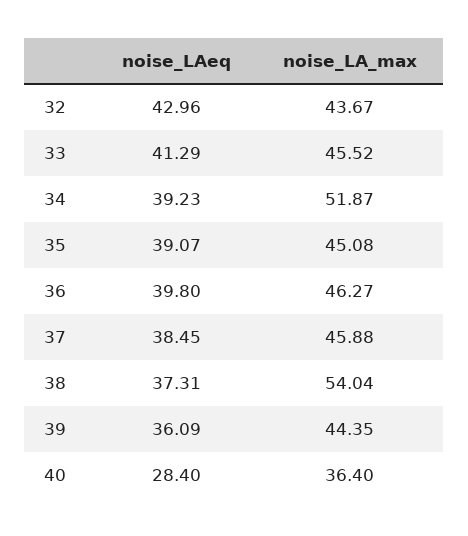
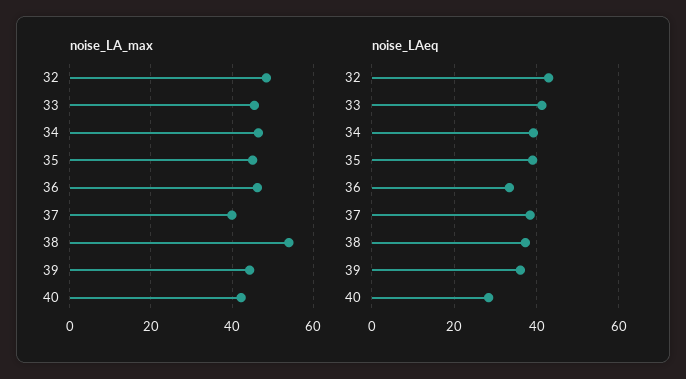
noise_LA_max, 32: 43.67 -> 48
noise_LA_max, 34: 51.87 -> 46
noise_LAeq, 36: 39.8 -> 34
noise_LA_max, 37: 45.88 -> 40
noise_LA_max, 40: 36.4 -> 42

